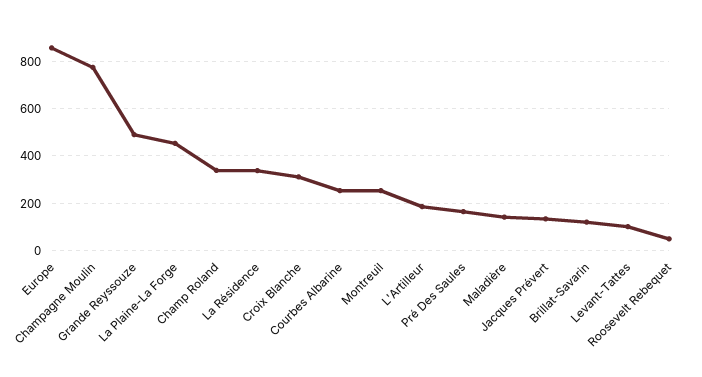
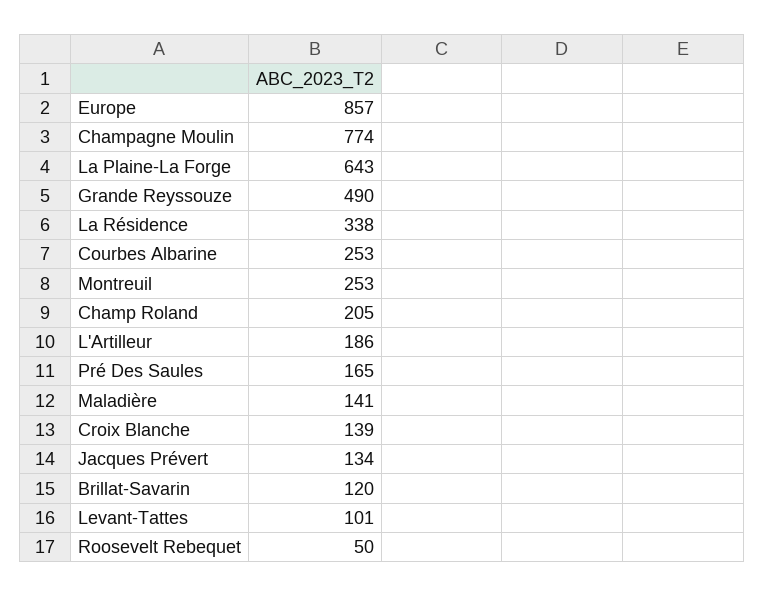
La Plaine-La Forge: 450 -> 643
Champ Roland: 350 -> 205
Croix Blanche: 300 -> 139

